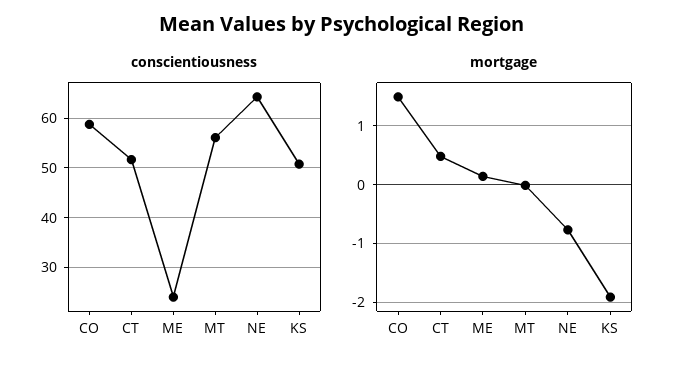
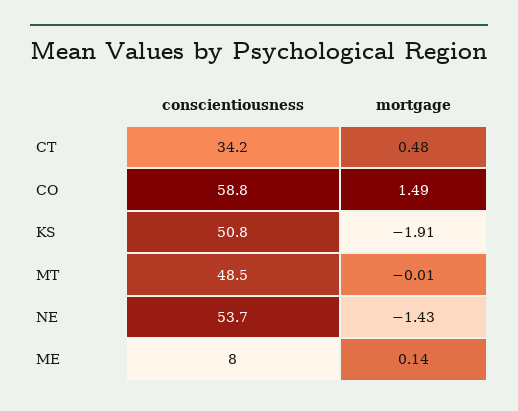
conscientiousness, CT: 52 -> 34.2
conscientiousness, ME: 24 -> 8
conscientiousness, MT: 56 -> 48.5
conscientiousness, NE: 64 -> 53.7
mortgage, NE: -0.8 -> -1.43

